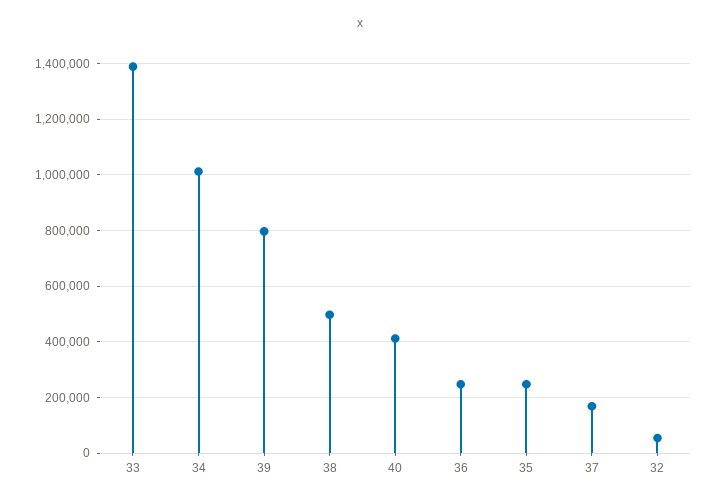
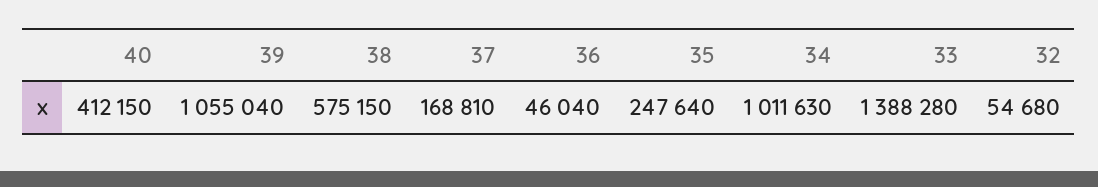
39: 800000 -> 1055040
38: 500000 -> 575150
36: 250000 -> 46040

